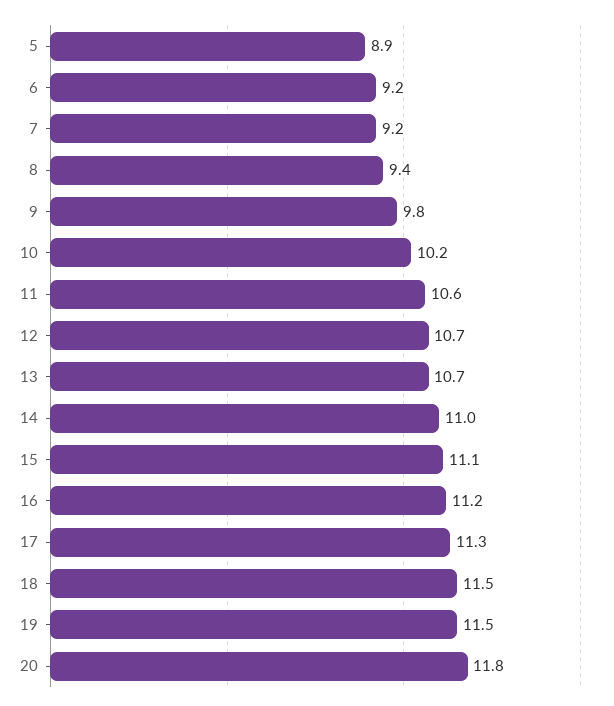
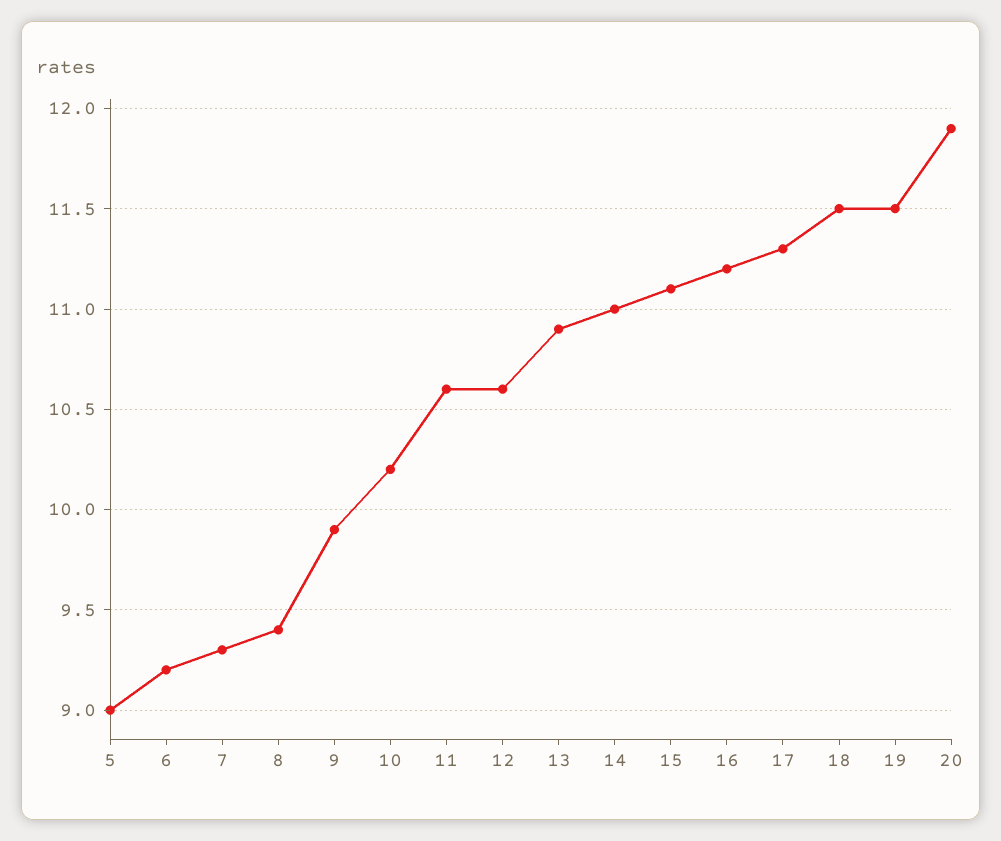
5: 8.9 -> 9
7: 9.2 -> 9.3
9: 9.8 -> 9.9
12: 10.7 -> 10.6
13: 10.7 -> 10.9
20: 11.8 -> 11.9

